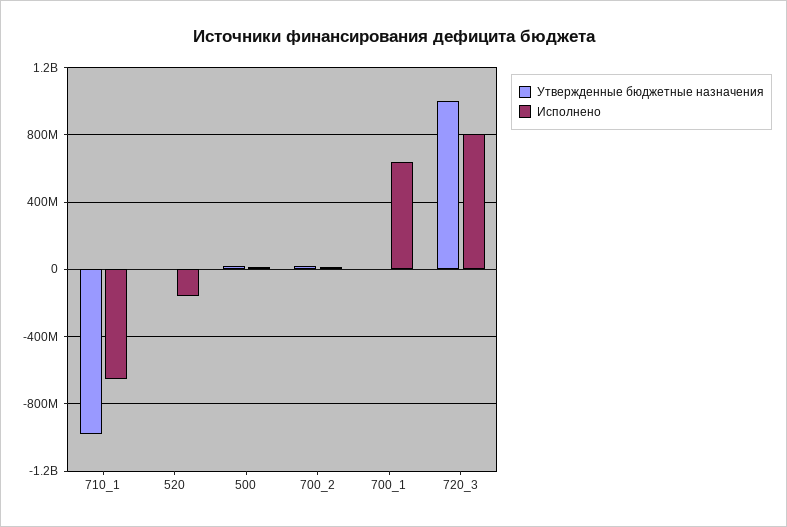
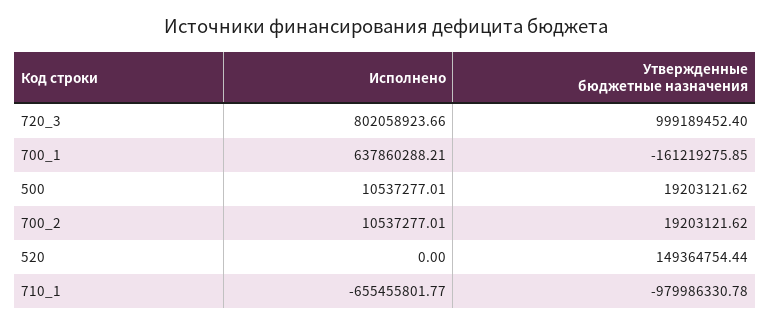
Утвержденные бюджетные назначения, 520: 0 -> 149364754.44
Исполнено, 520: -150000000 -> 0
Утвержденные бюджетные назначения, 700_1: 0 -> -161219275.85

